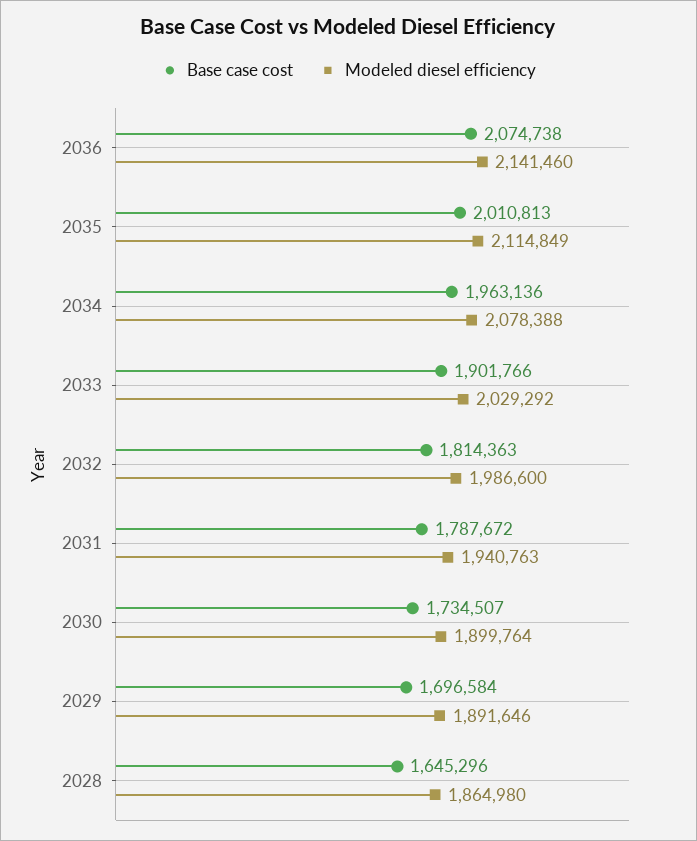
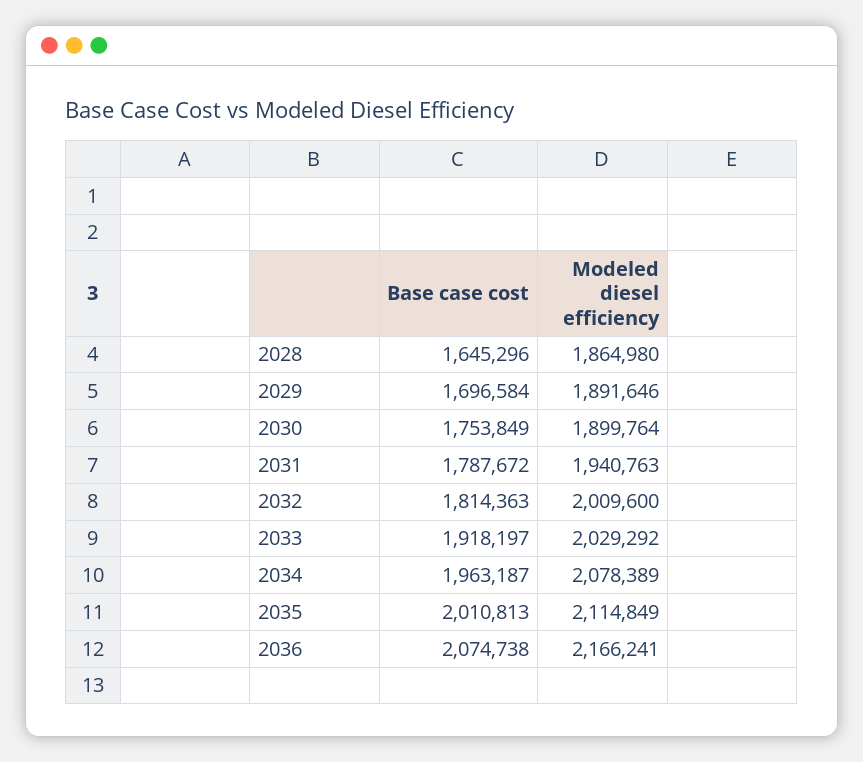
Modeled diesel efficiency, 2036: 2141460 -> 2166241
Base case cost, 2034: 1963136 -> 1963187
Modeled diesel efficiency, 2034: 2078388 -> 2078389
Base case cost, 2033: 1901766 -> 1918197
Modeled diesel efficiency, 2032: 1986600 -> 2009600
Base case cost, 2030: 1734507 -> 1753849

